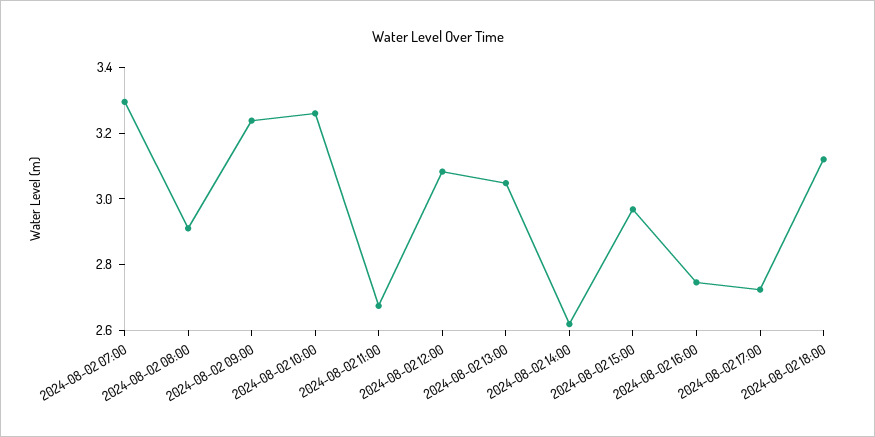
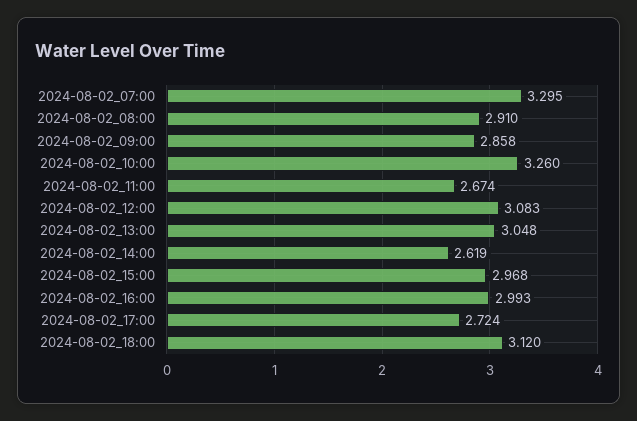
2024-08-02 09:00: 3.25 -> 2.858
2024-08-02 16:00: 2.75 -> 2.993

